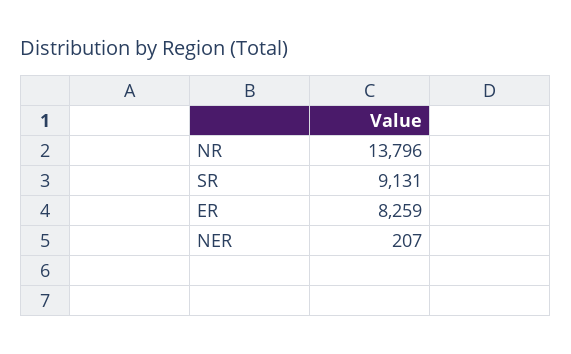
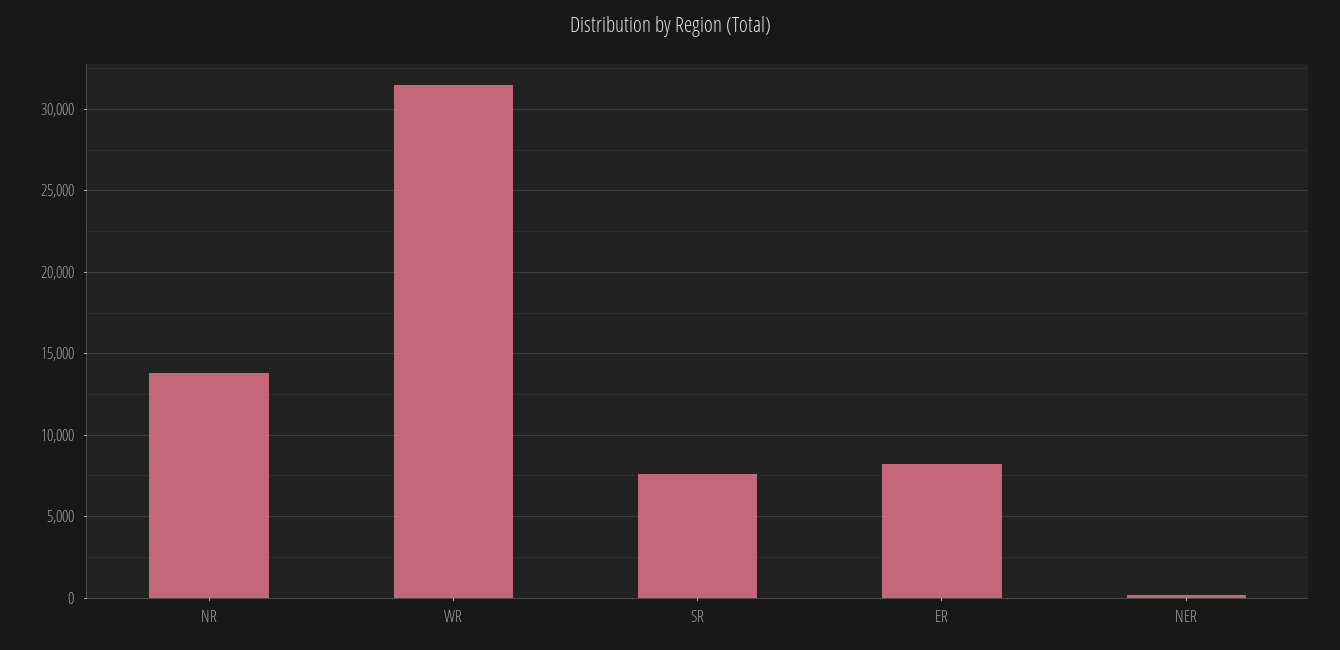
SR: 9131 -> 7500
WR: none -> 31500

